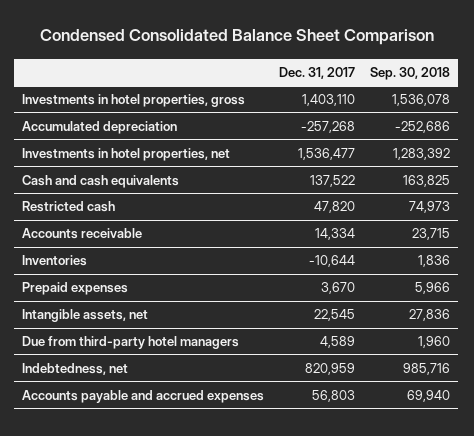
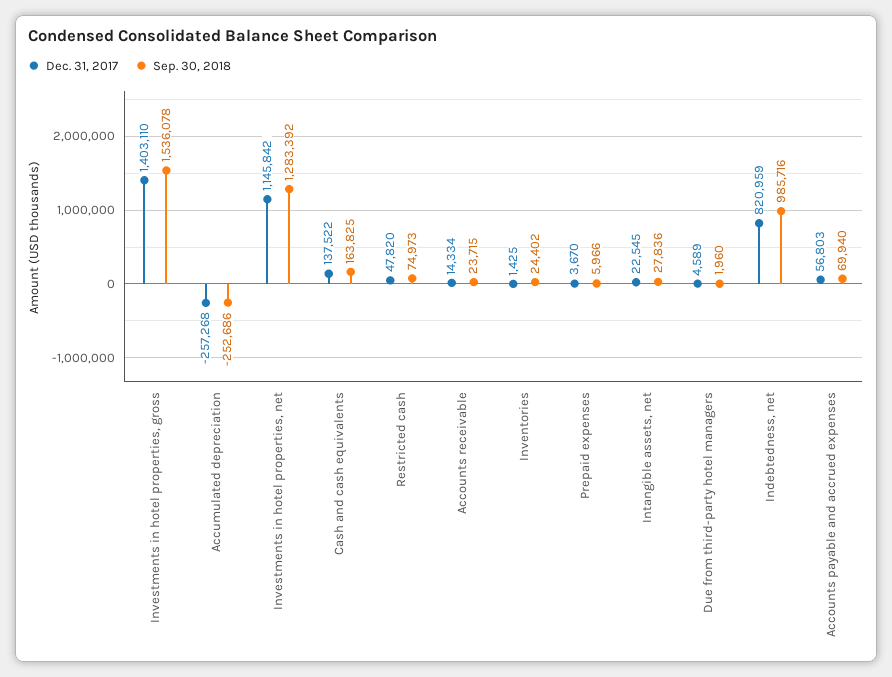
Dec. 31, 2017, Investments in hotel properties, net: 1536477 -> 1145842
Dec. 31, 2017, Inventories: -10644 -> 1425
Sep. 30, 2018, Inventories: 1836 -> 24402

